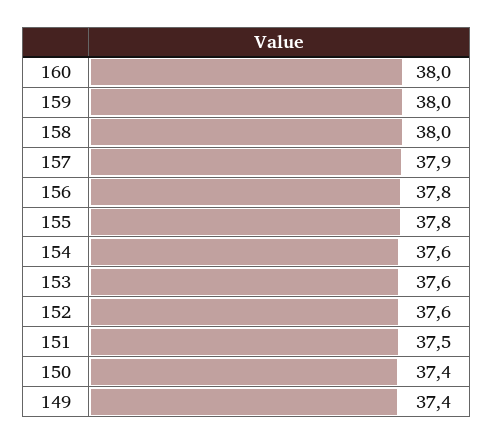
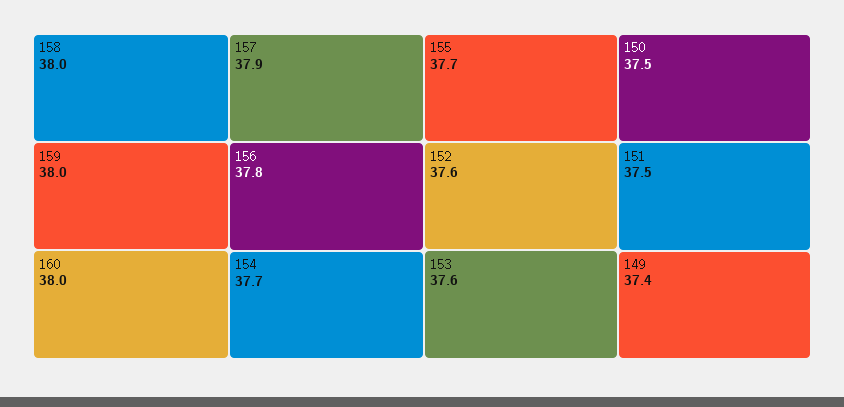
155: 37.8 -> 37.7
154: 37.6 -> 37.7
150: 37.4 -> 37.5

